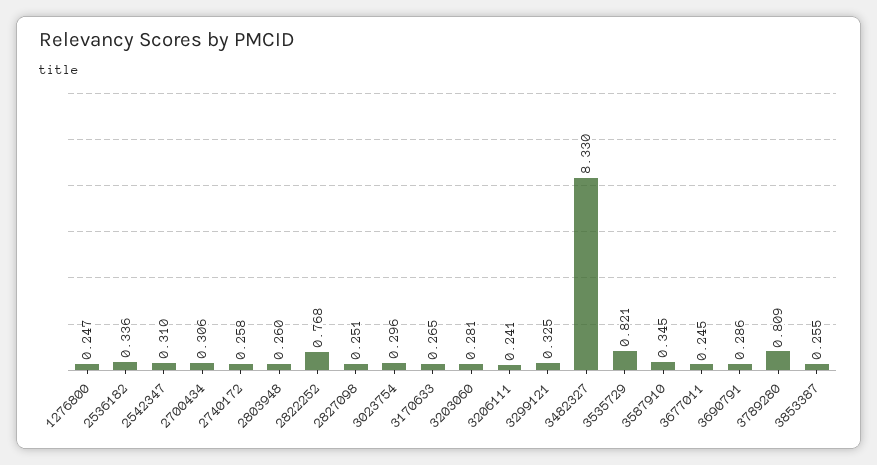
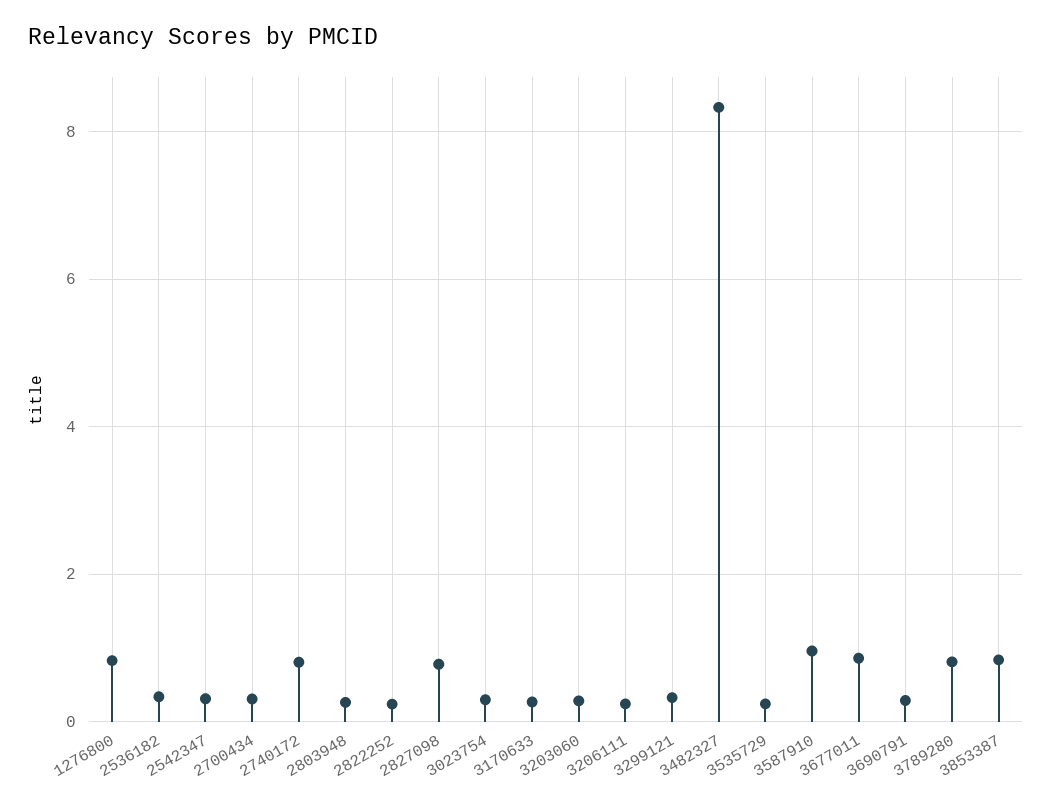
1276800: 0.247 -> 0.8
2740172: 0.258 -> 0.8
2822252: 0.768 -> 0.2
2827098: 0.251 -> 0.8
3535729: 0.821 -> 0.2
3587910: 0.345 -> 1
3677011: 0.245 -> 0.8
3853387: 0.255 -> 0.8

